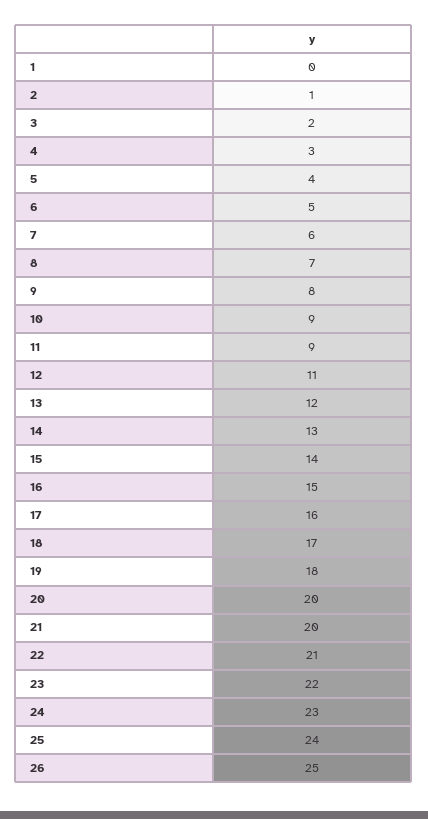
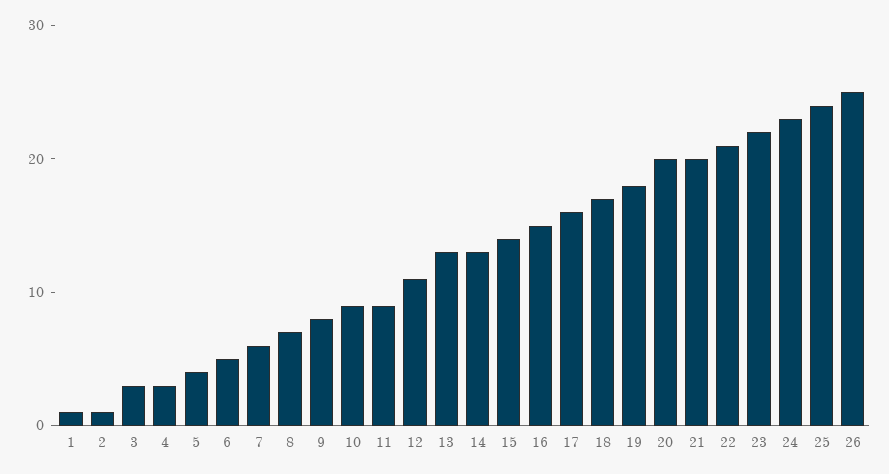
1: 0 -> 1
3: 2 -> 3
13: 12 -> 13

